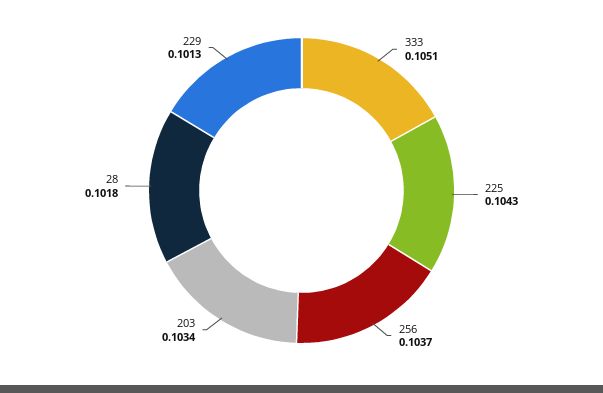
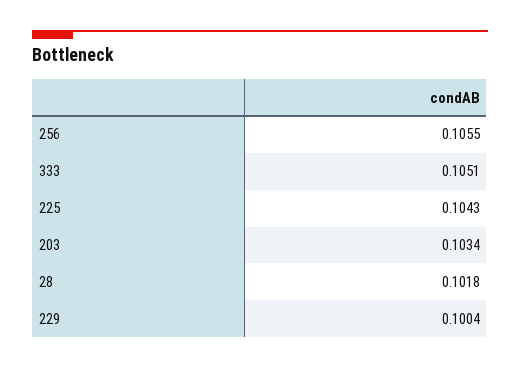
256: 0.1037 -> 0.1055
229: 0.1013 -> 0.1004

